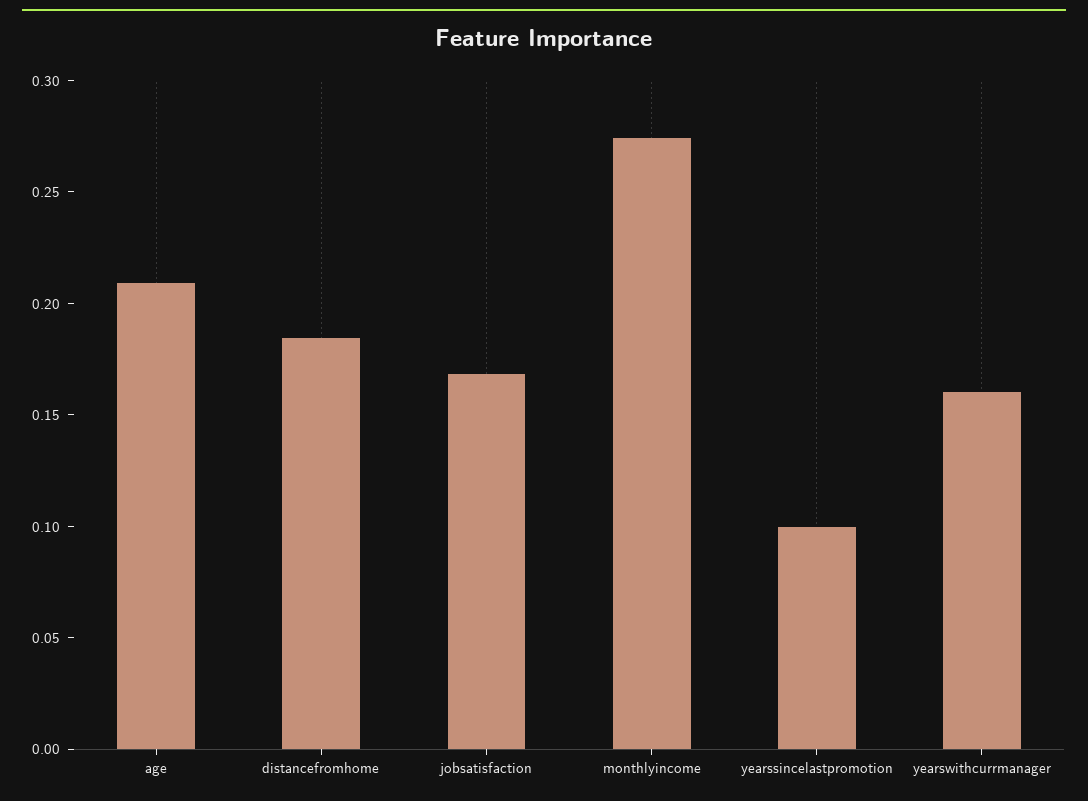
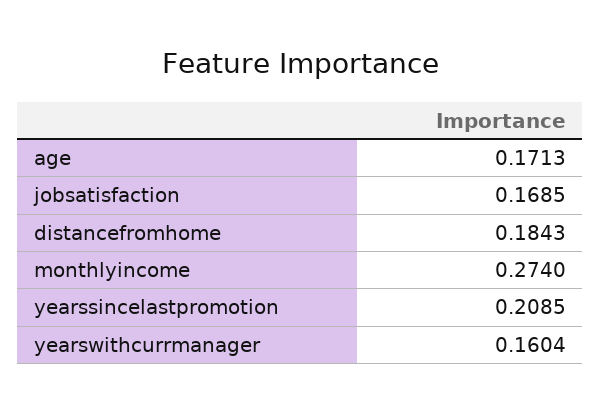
age: 0.21 -> 0.1713
yearssincelastpromotion: 0.1 -> 0.2085

